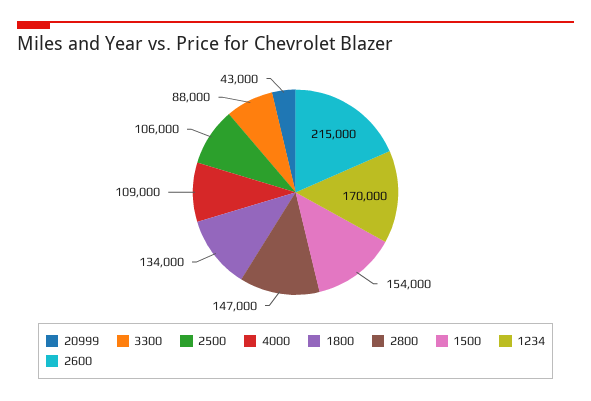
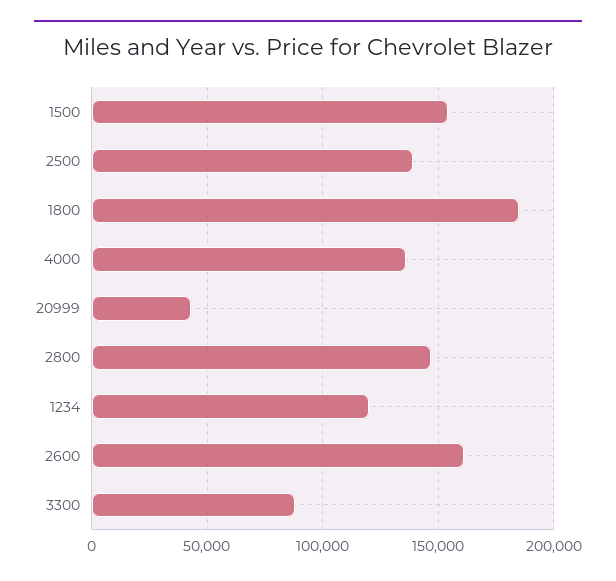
2500: 106000 -> 140000
4000: 109000 -> 135000
1800: 134000 -> 185000
1234: 170000 -> 120000
2600: 215000 -> 160000

